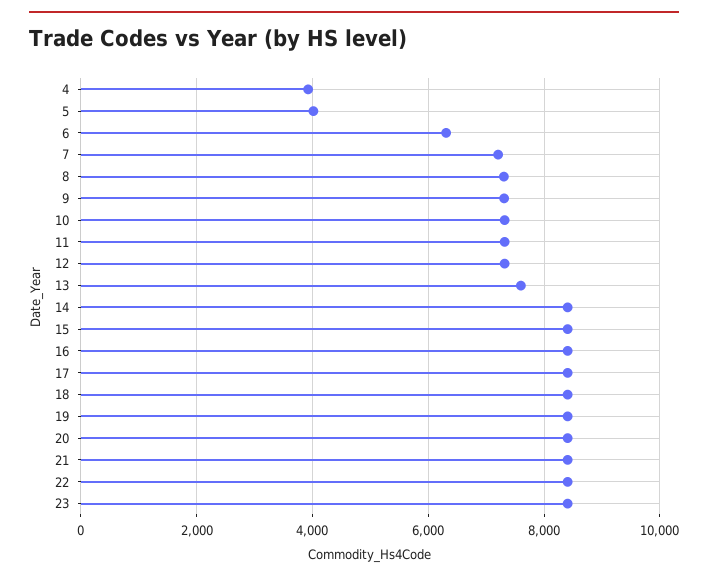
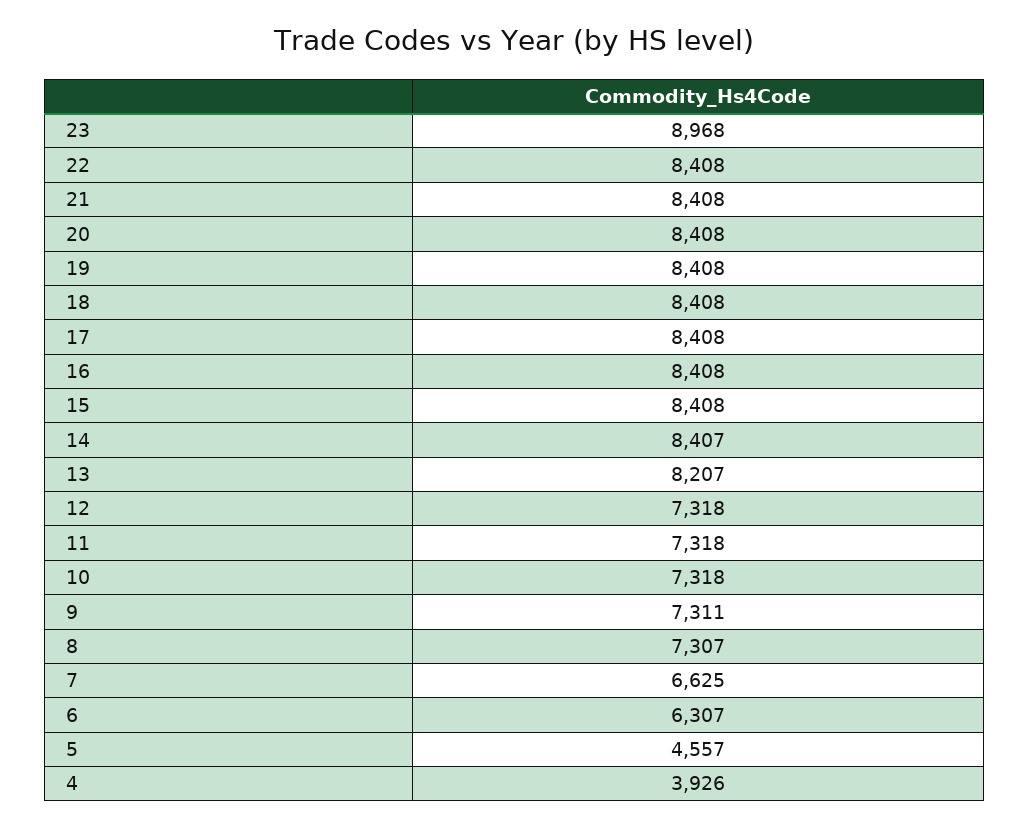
5: 4000 -> 4557
7: 7200 -> 6625
13: 7600 -> 8207
23: 8400 -> 8968

